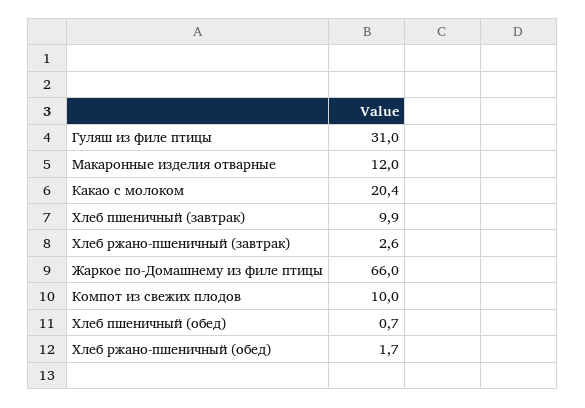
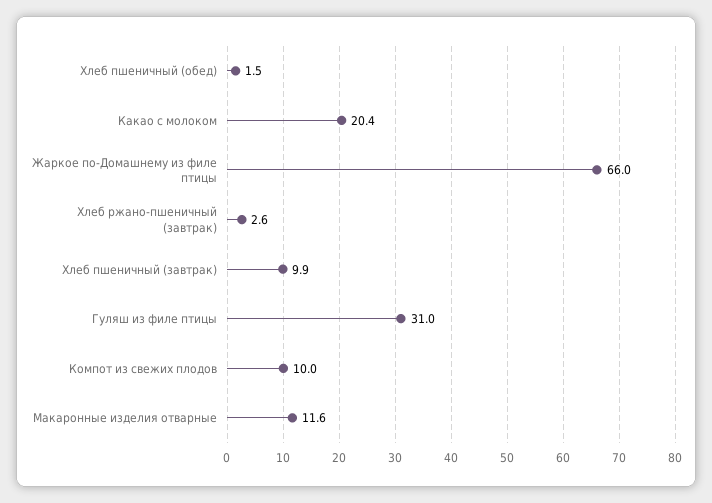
Макаронные изделия отварные: 12 -> 11.6
Хлеб пшеничный (обед): 0.7 -> 1.5
Хлеб ржано-пшеничный (обед): 1.7 -> none

